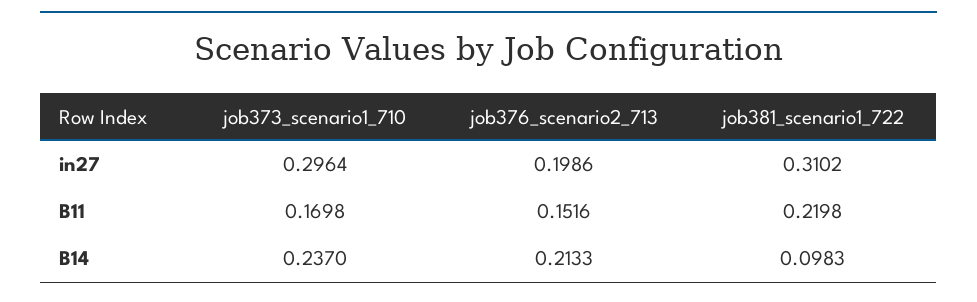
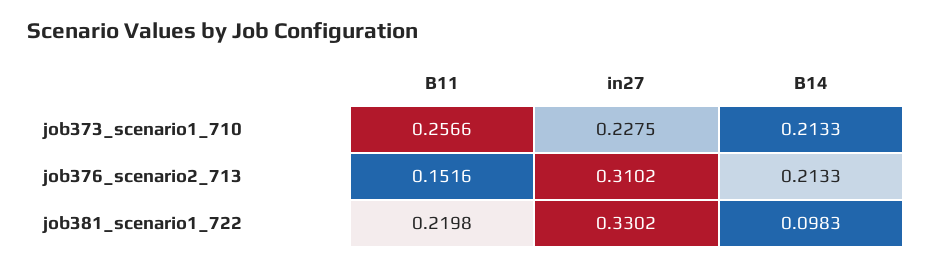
job373_scenario1_710, in27: 0.2964 -> 0.2275
job376_scenario2_713, in27: 0.1986 -> 0.3102
job381_scenario1_722, in27: 0.3102 -> 0.3302
job373_scenario1_710, B11: 0.1698 -> 0.2566
job373_scenario1_710, B14: 0.237 -> 0.2133

